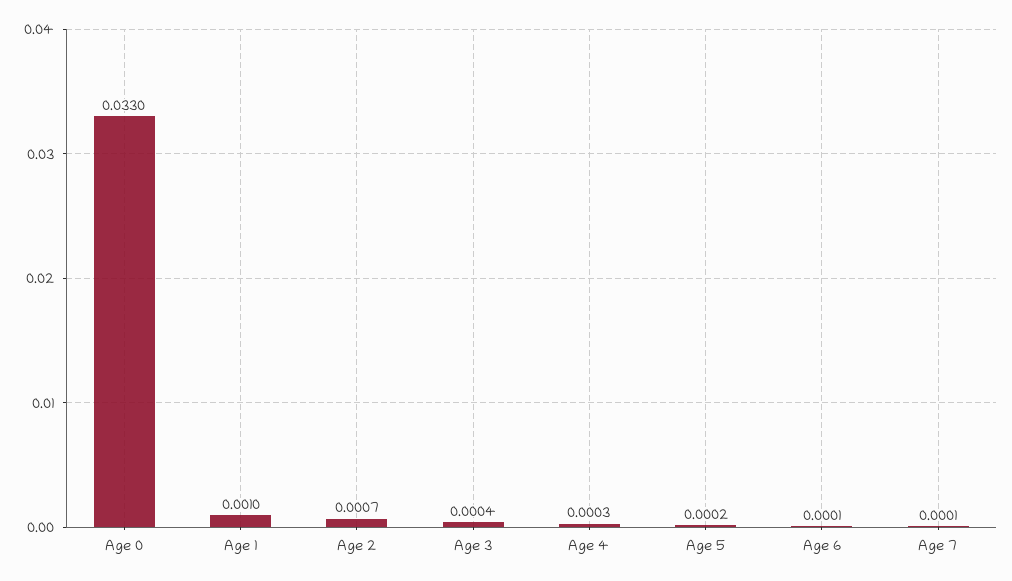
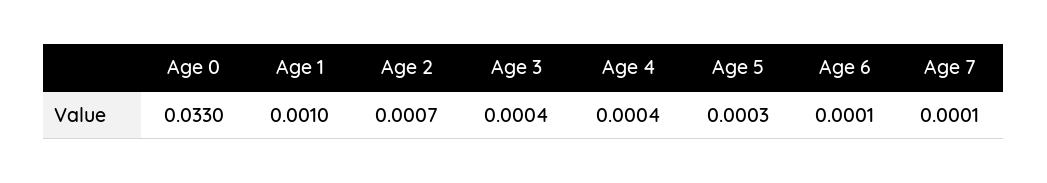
Age 4: 0.0003 -> 0.0004
Age 5: 0.0002 -> 0.0003

